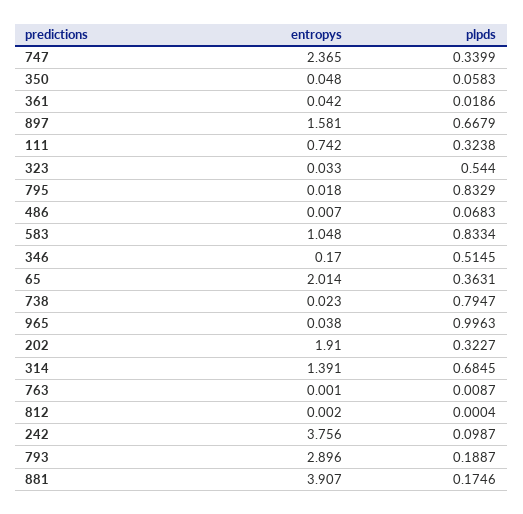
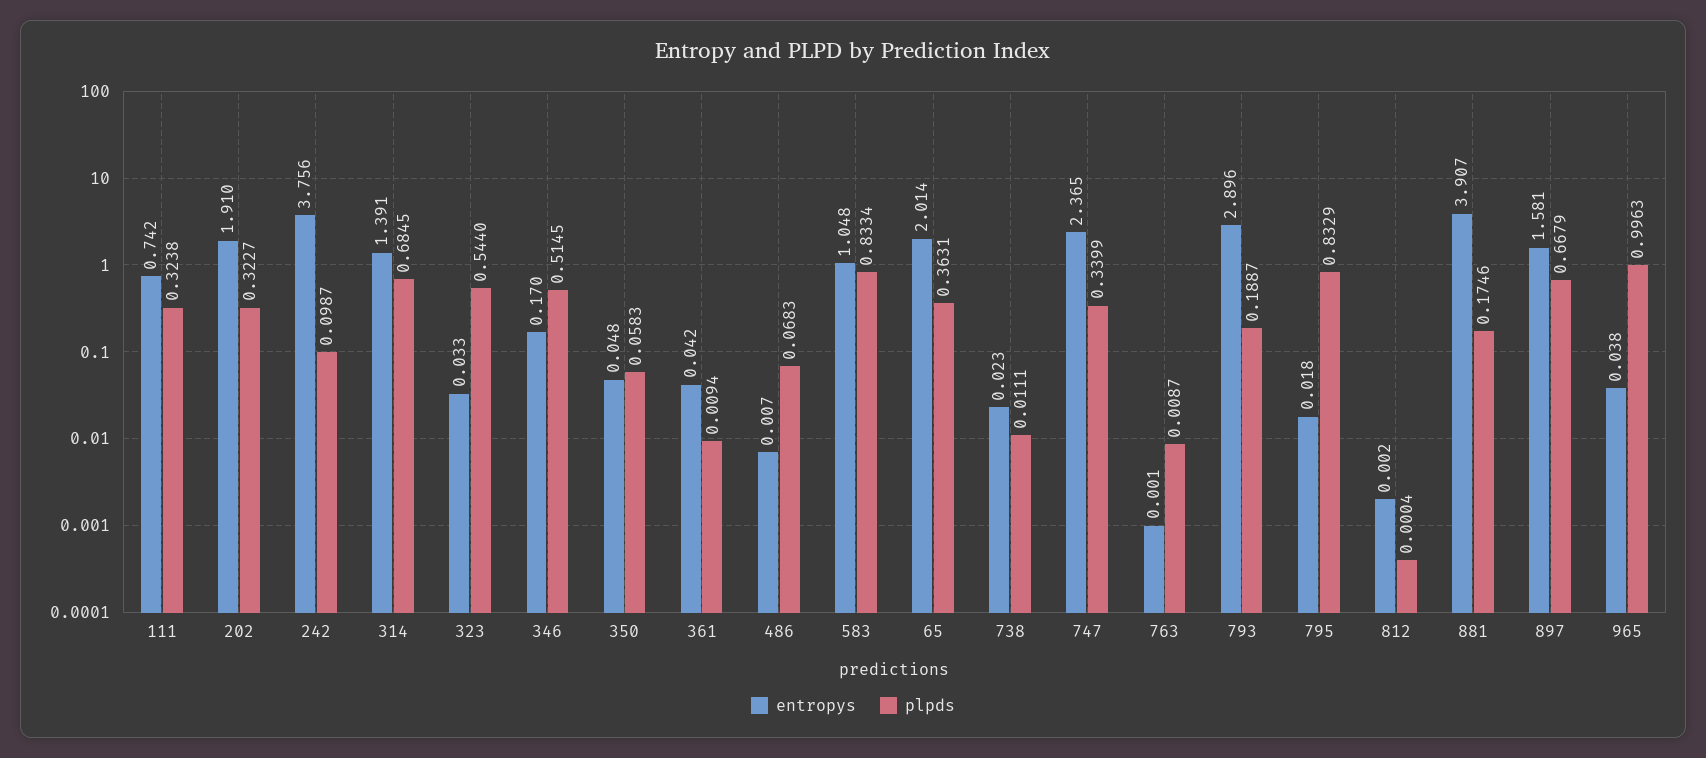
plpds, 361: 0.0186 -> 0.0094
plpds, 738: 0.7947 -> 0.0111

